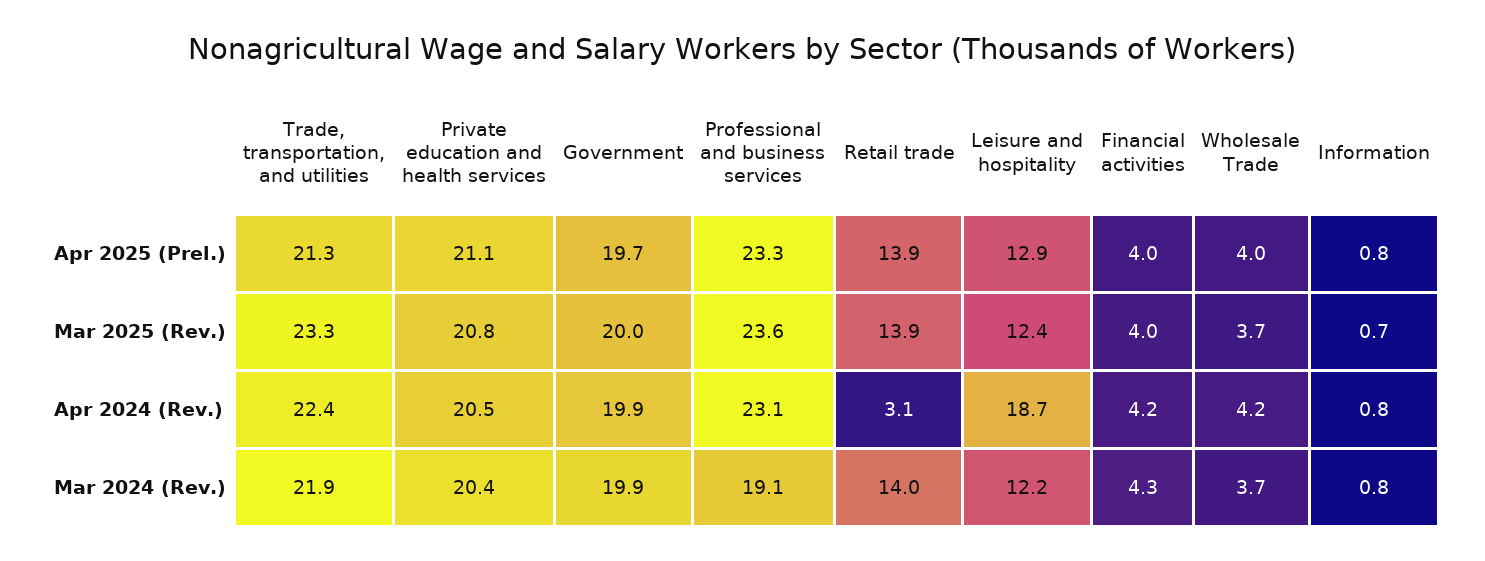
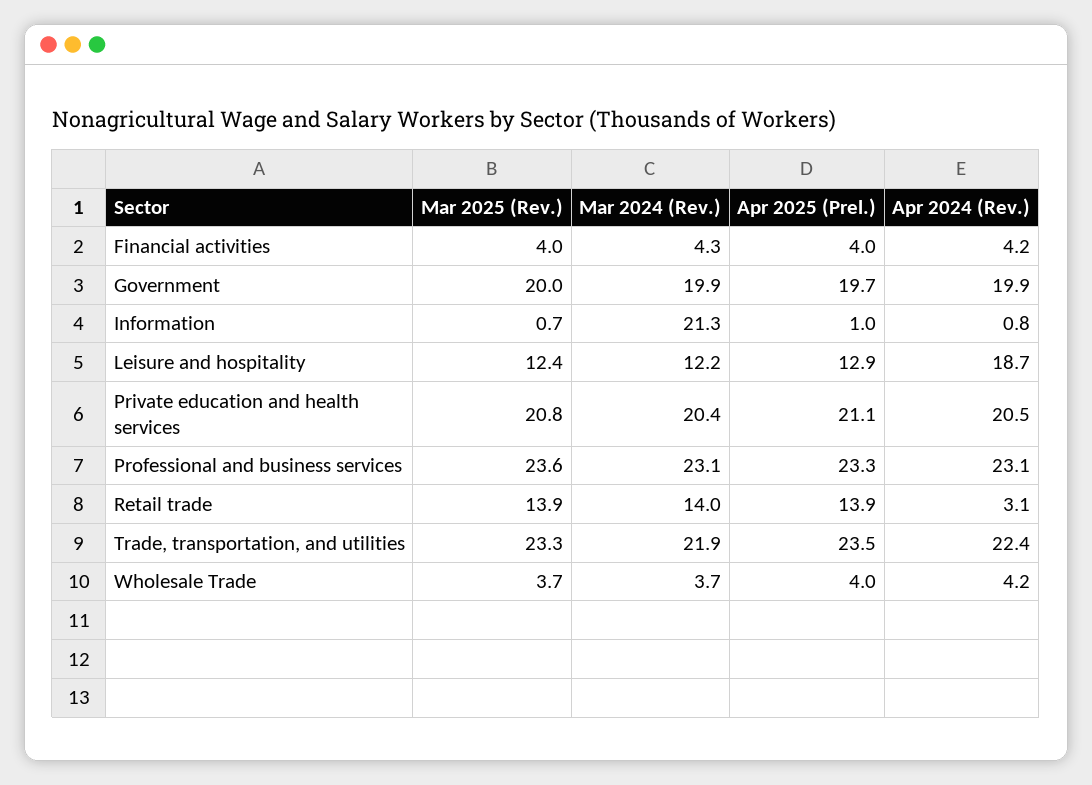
Trade, transportation, and utilities, Apr 2025 (Prel.): 21.3 -> 23.5
Information, Apr 2025 (Prel.): 0.8 -> 1
Professional and business services, Mar 2024 (Rev.): 19.1 -> 23.1
Information, Mar 2024 (Rev.): 0.8 -> 21.3

